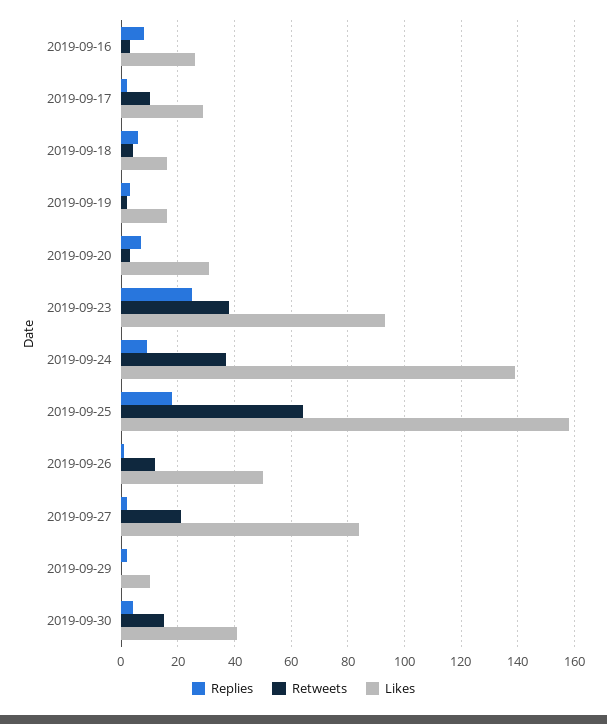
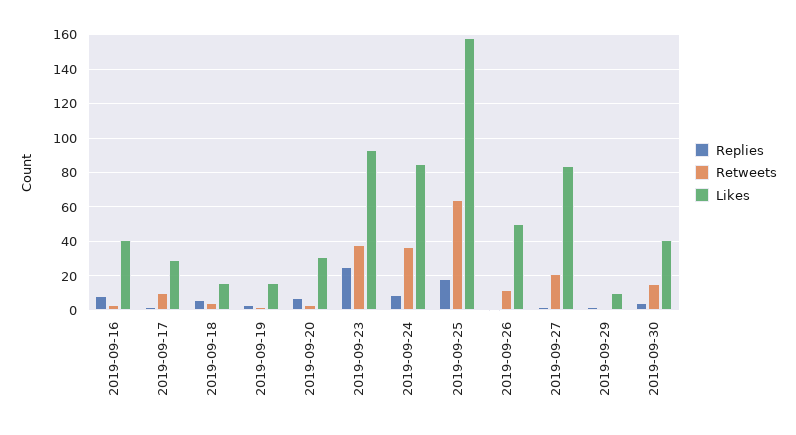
Likes, 2019-09-16: 25 -> 40
Likes, 2019-09-24: 140 -> 85

